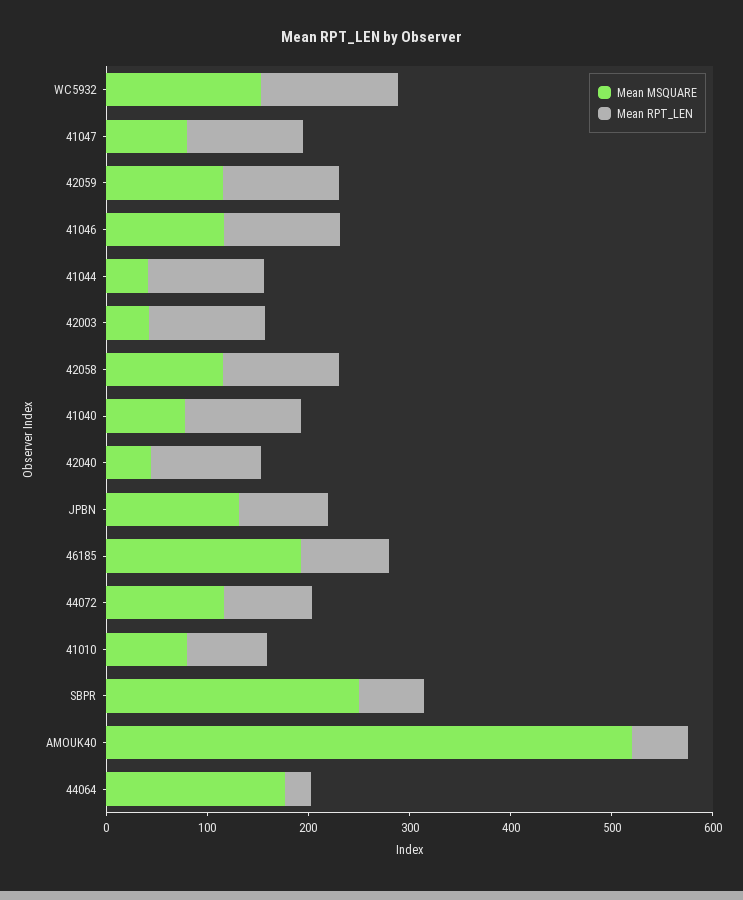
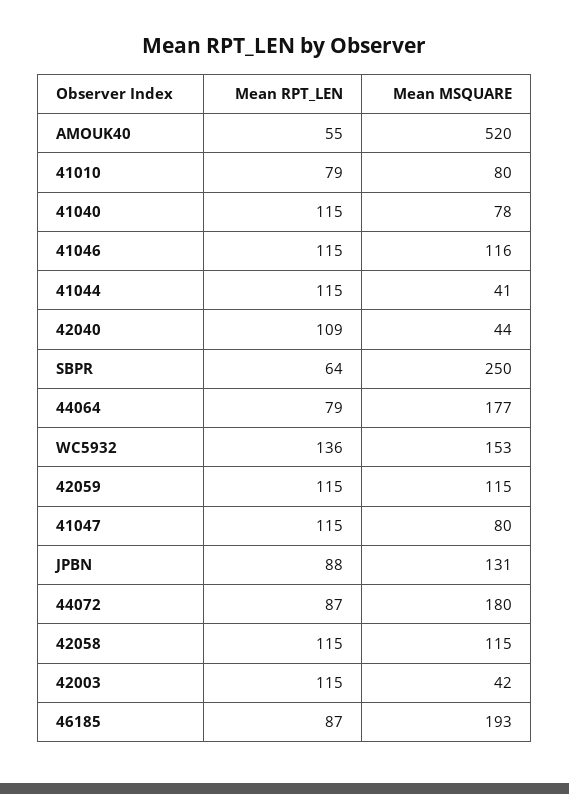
Mean MSQUARE, 44072: 120 -> 180
Mean RPT_LEN, 44064: 20 -> 79

